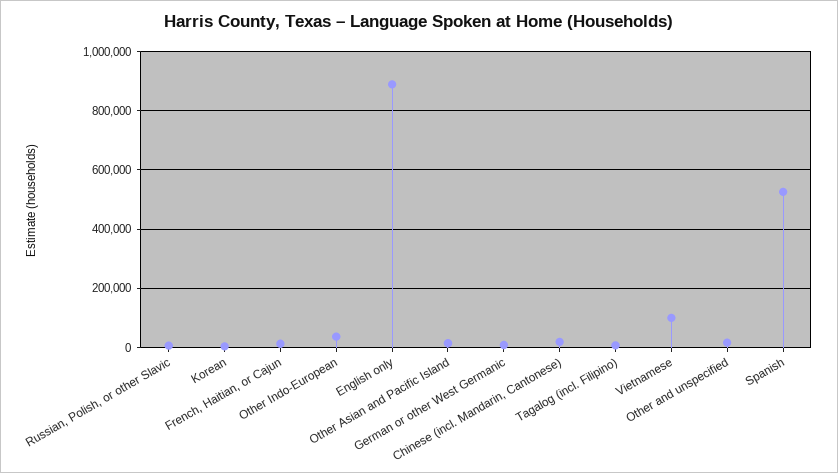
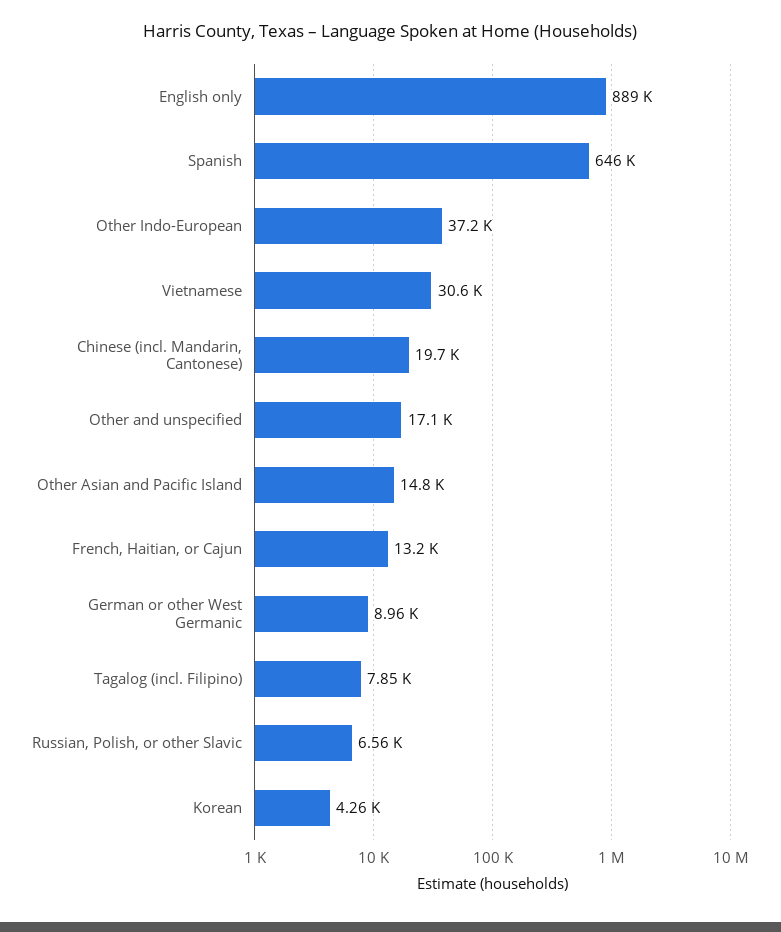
Vietnamese: 100000 -> 30600
Spanish: 525000 -> 646000

